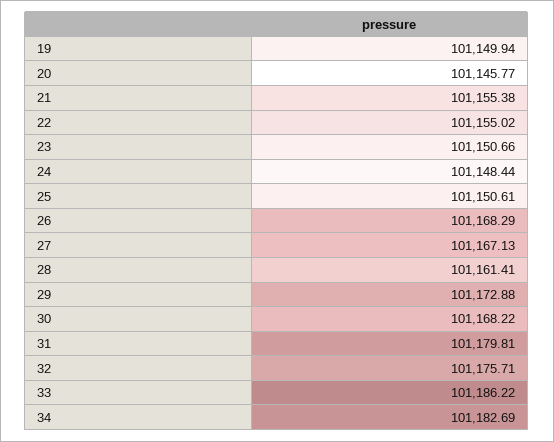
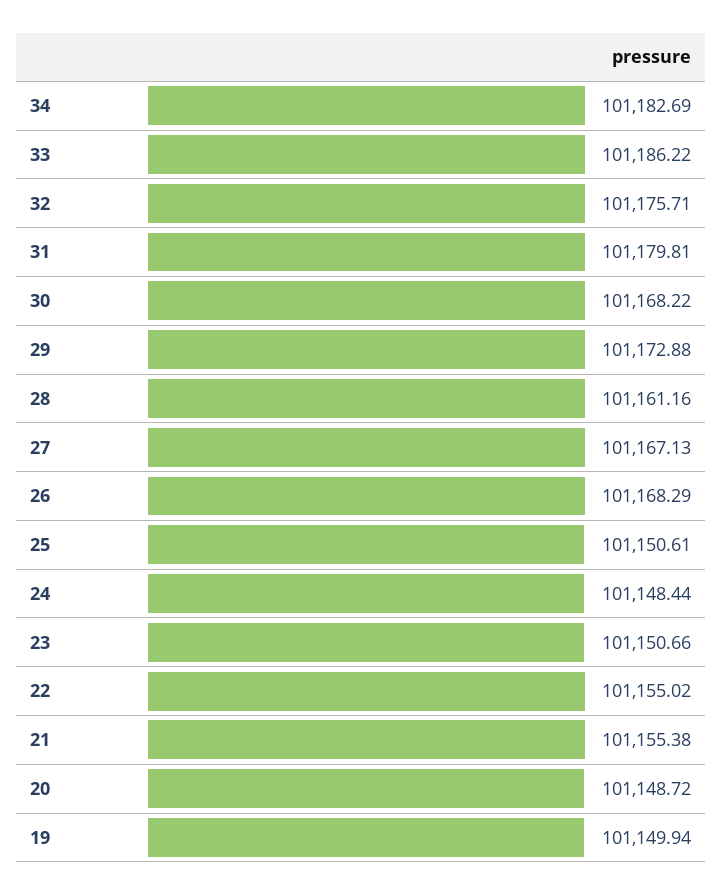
20: 101145.77 -> 101148.72
28: 101161.41 -> 101161.16

